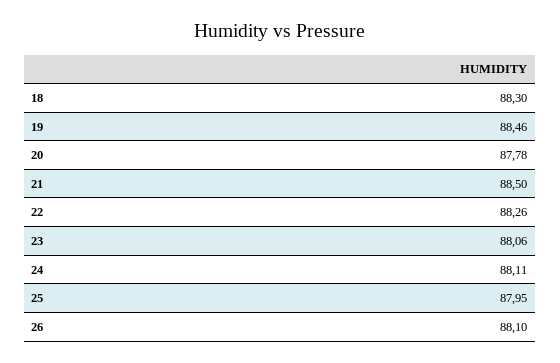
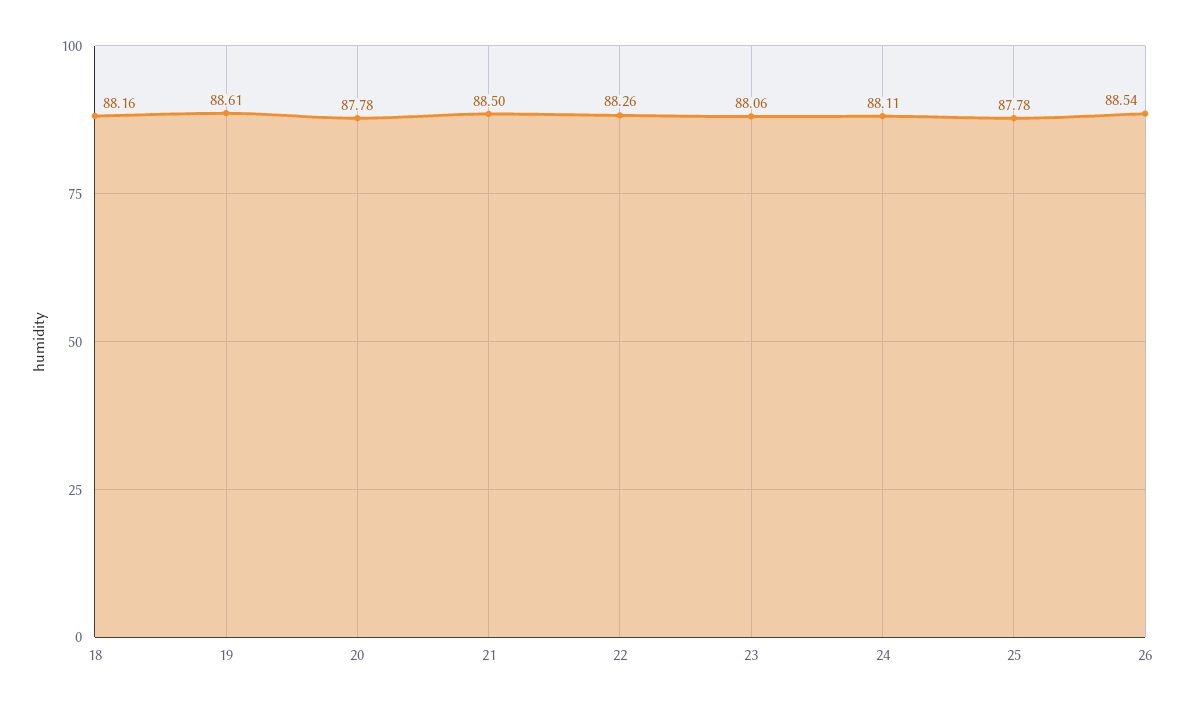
18: 88.3 -> 88.16
19: 88.46 -> 88.61
25: 87.95 -> 87.78
26: 88.1 -> 88.54

